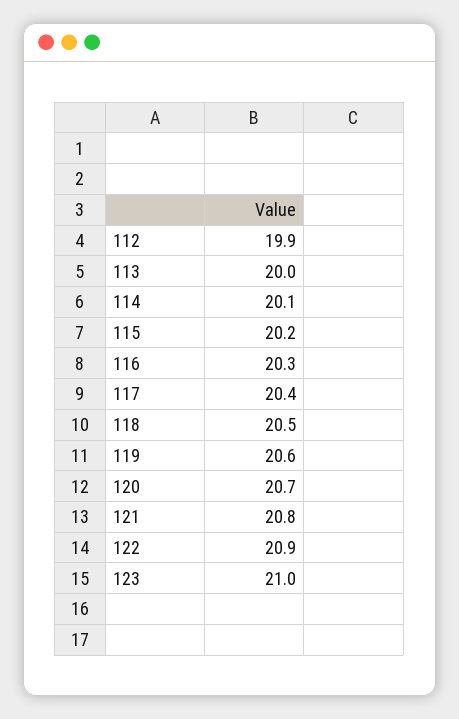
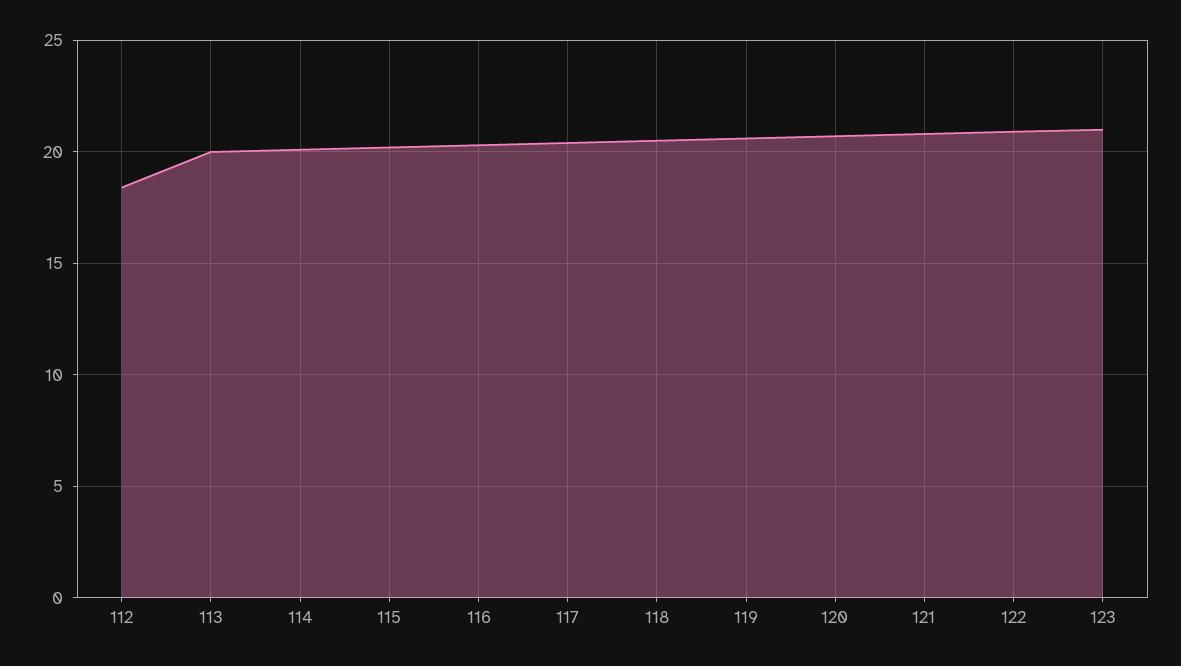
112: 19.9 -> 18.5

